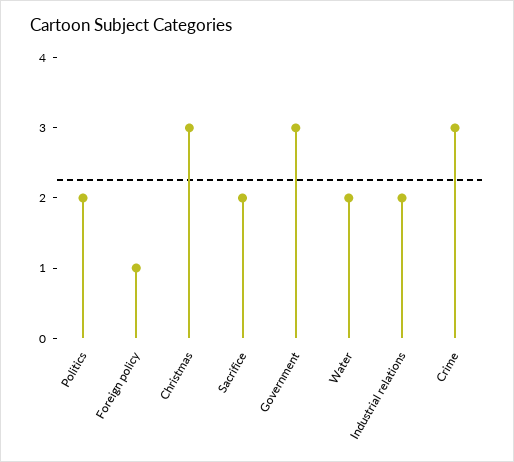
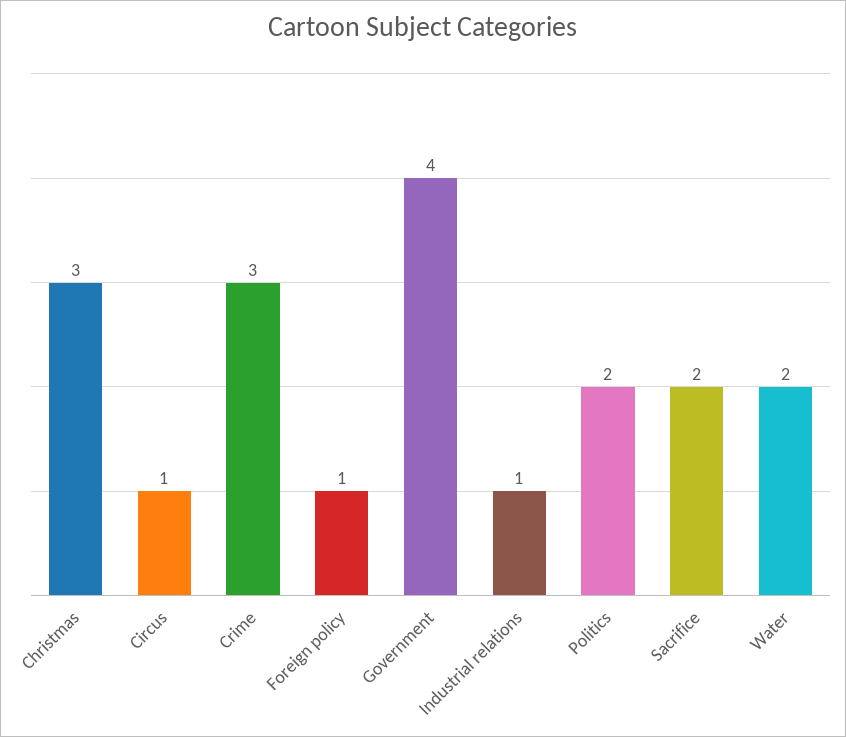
Government: 3 -> 4
Industrial relations: 2 -> 1
Circus: none -> 1

